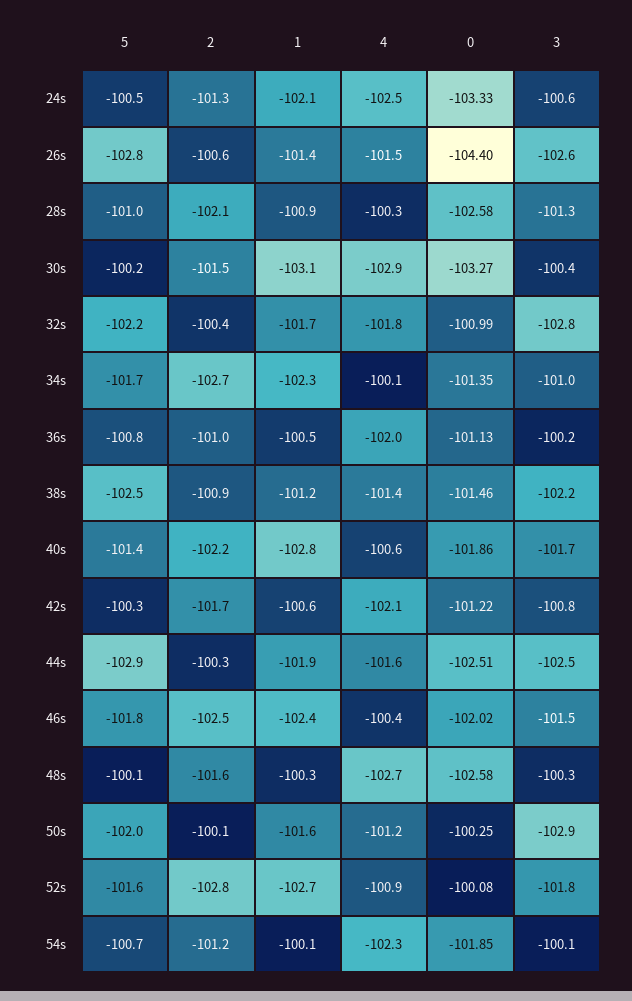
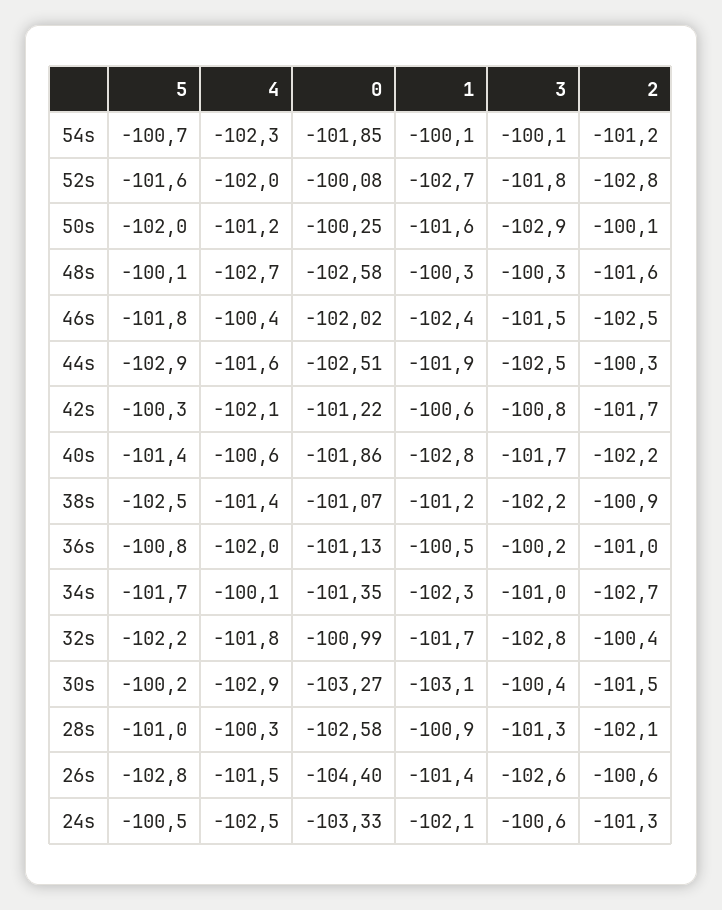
0, 38s: -101.46 -> -101.07
4, 52s: -100.9 -> -102

